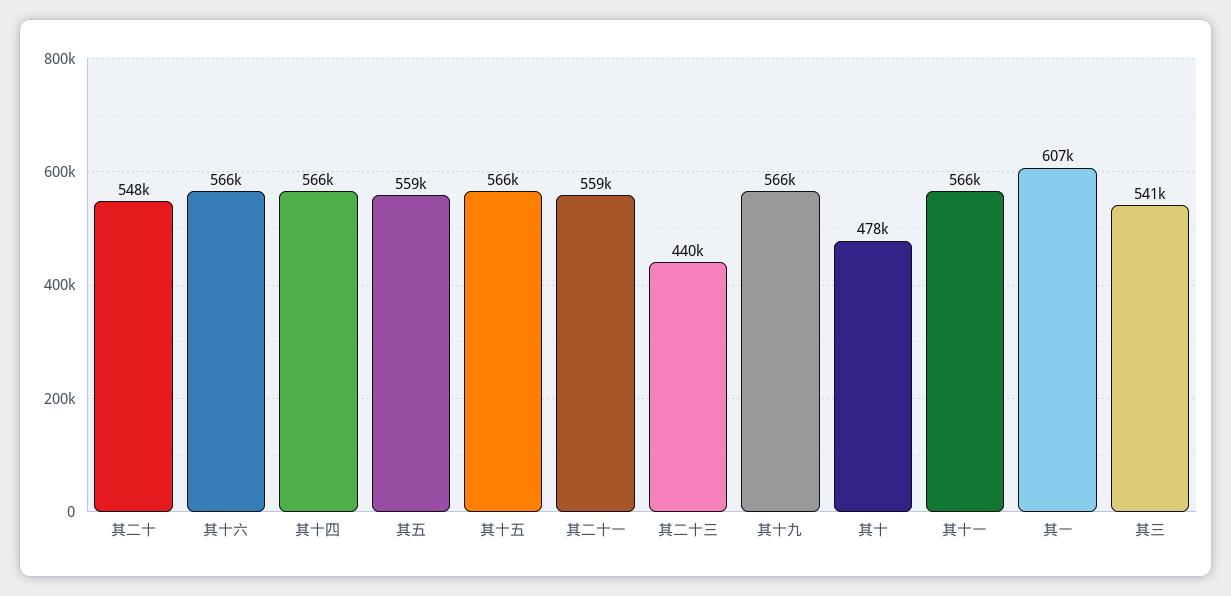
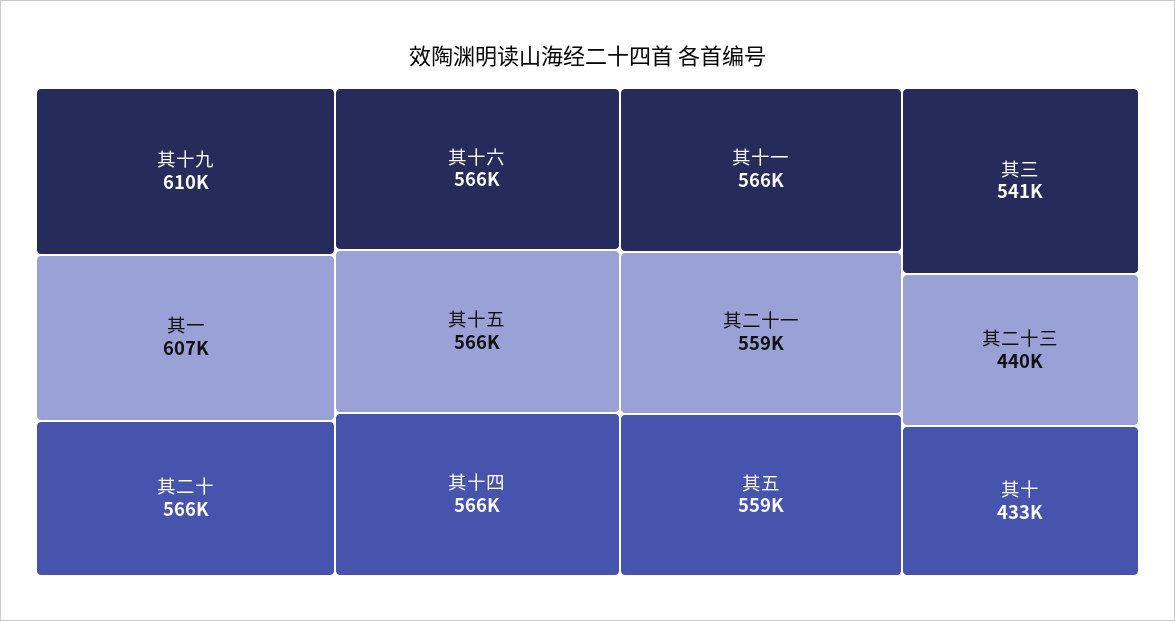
其二十: 548000 -> 566000
其十九: 566000 -> 610000
其十: 478000 -> 433000

